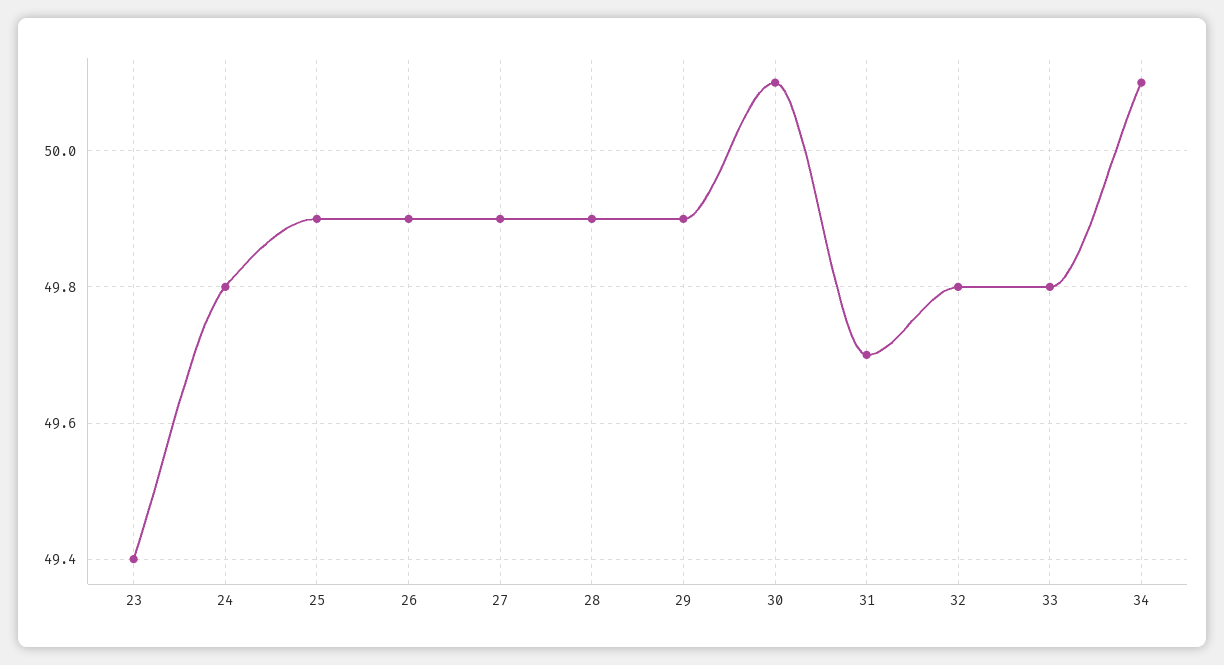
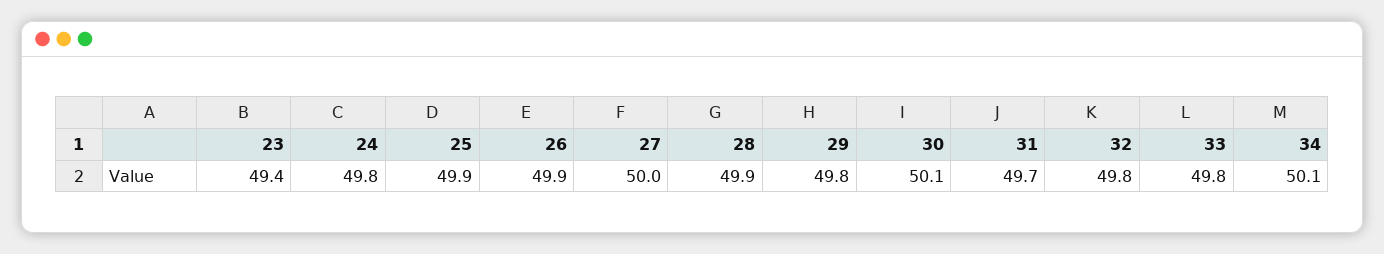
27: 49.9 -> 50
29: 49.9 -> 49.8

